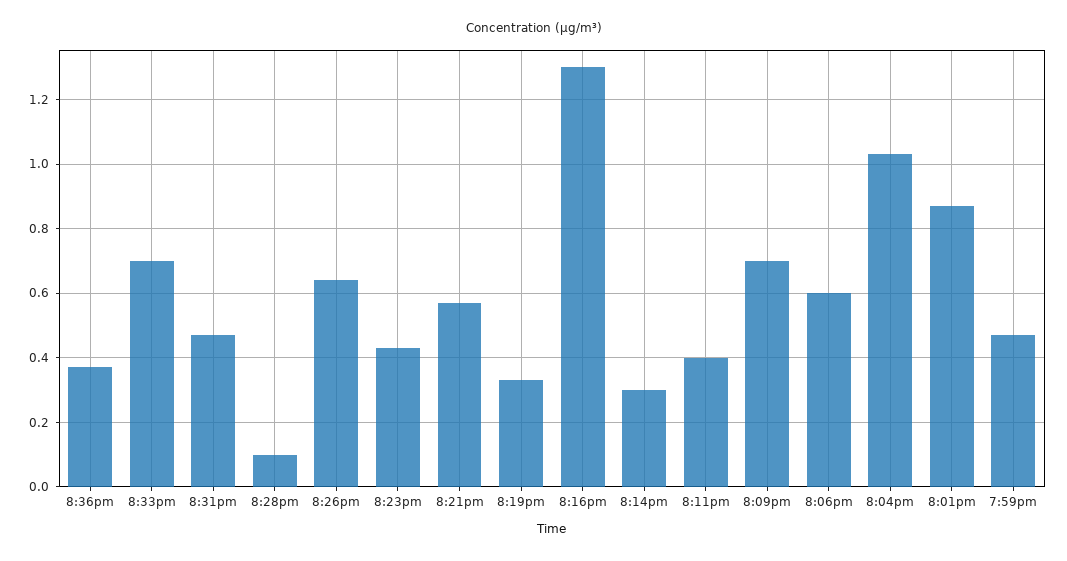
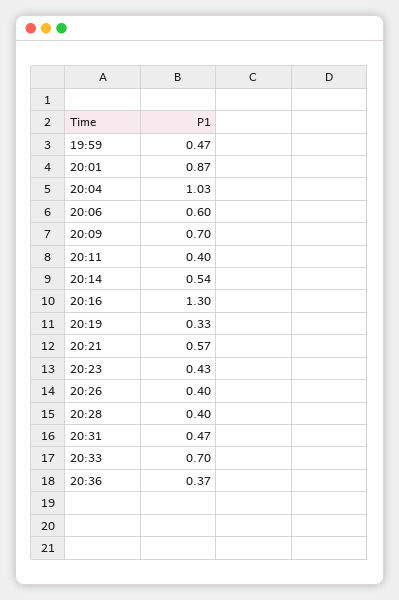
8:28pm: 0.1 -> 0.4
8:26pm: 0.65 -> 0.4
8:14pm: 0.3 -> 0.54

